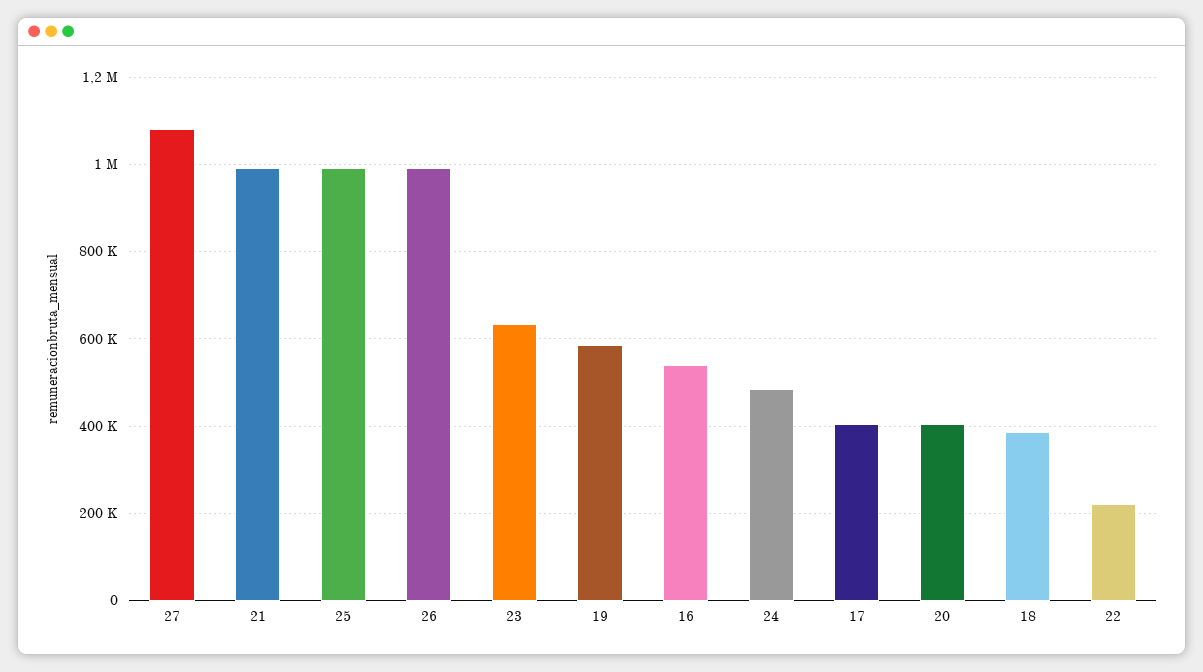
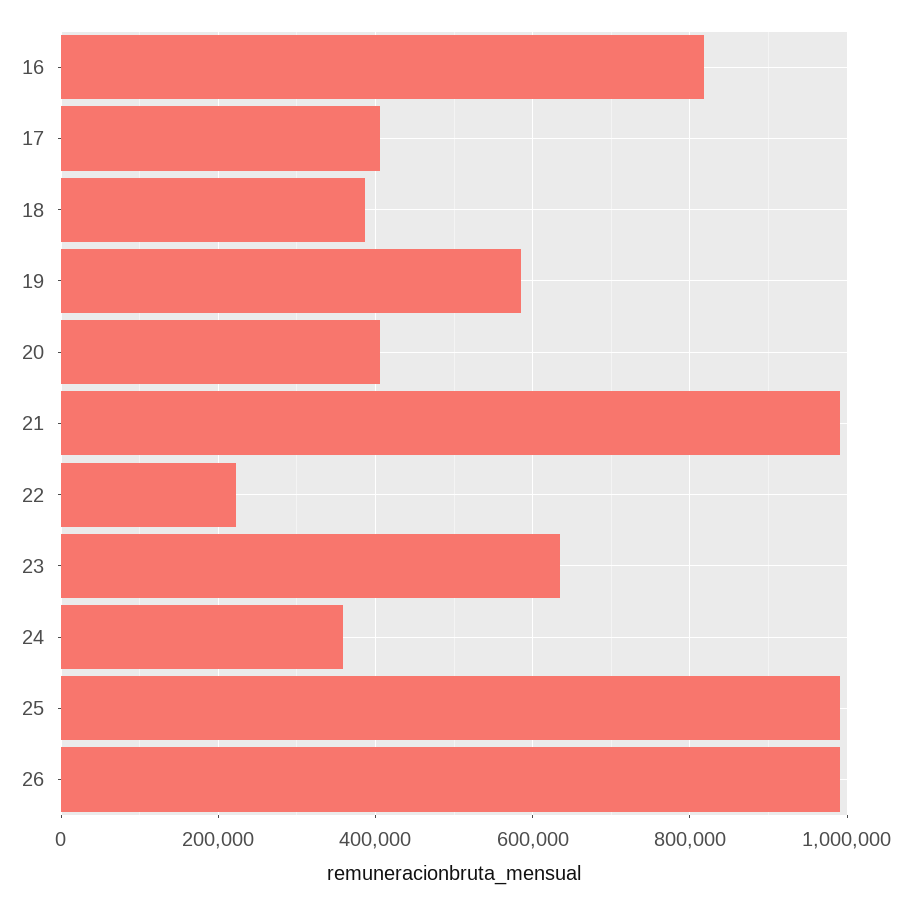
27: 1080000 -> none
16: 540000 -> 820000
24: 480000 -> 360000

